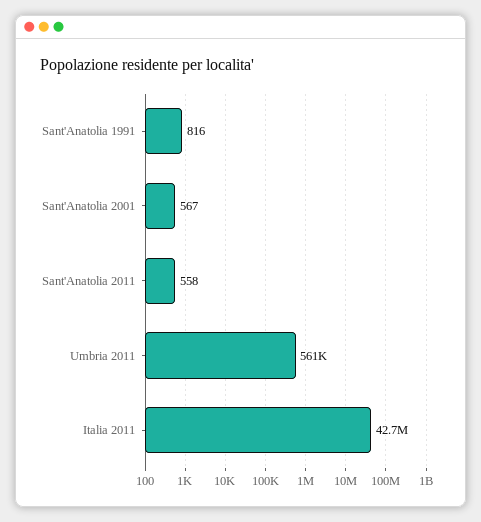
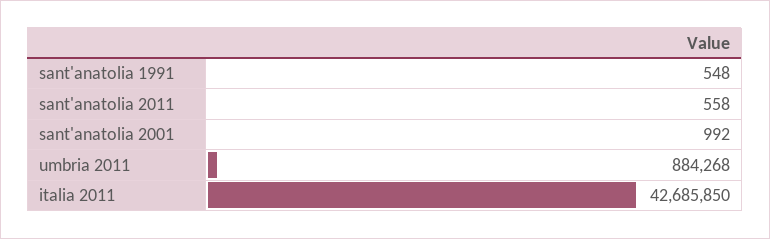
Sant'Anatolia 1991: 816 -> 548
Sant'Anatolia 2001: 567 -> 992
Umbria 2011: 561000 -> 884268

